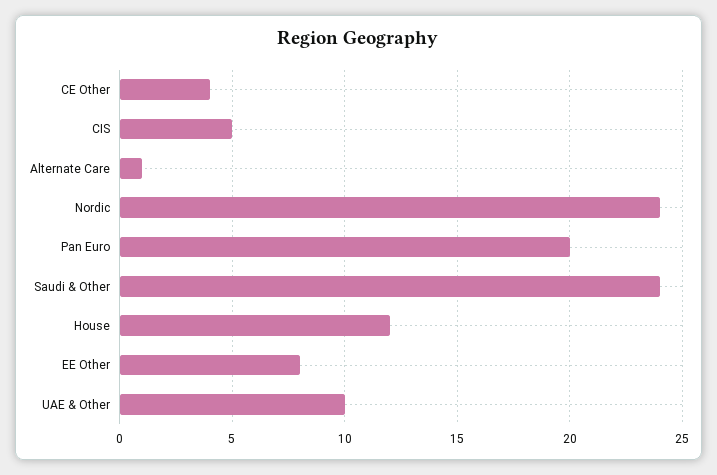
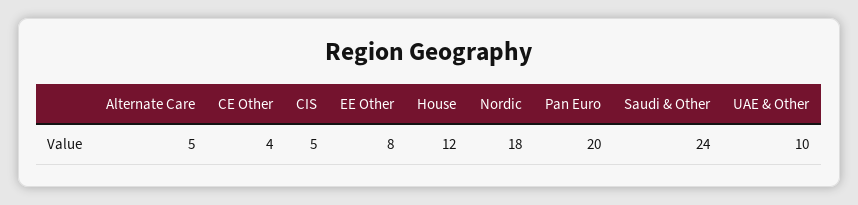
Alternate Care: 1 -> 5
Nordic: 24 -> 18

